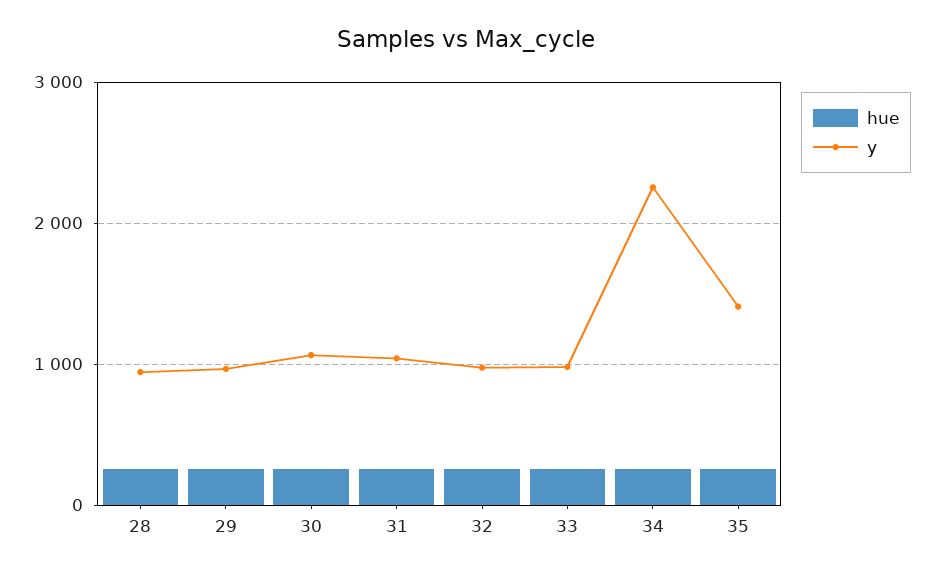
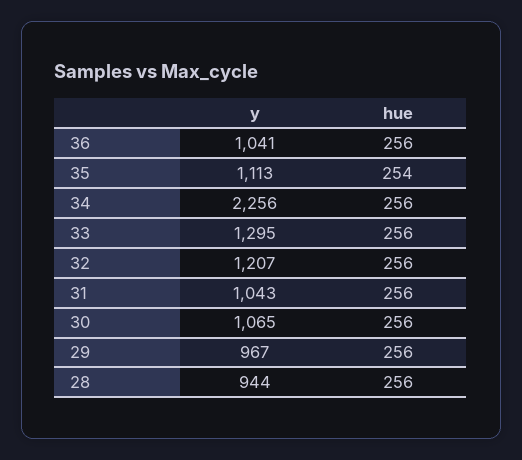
y, 32: 1000 -> 1207
y, 33: 1000 -> 1295
y, 35: 1400 -> 1113
y, 36: none -> 1041
hue, 36: none -> 256

